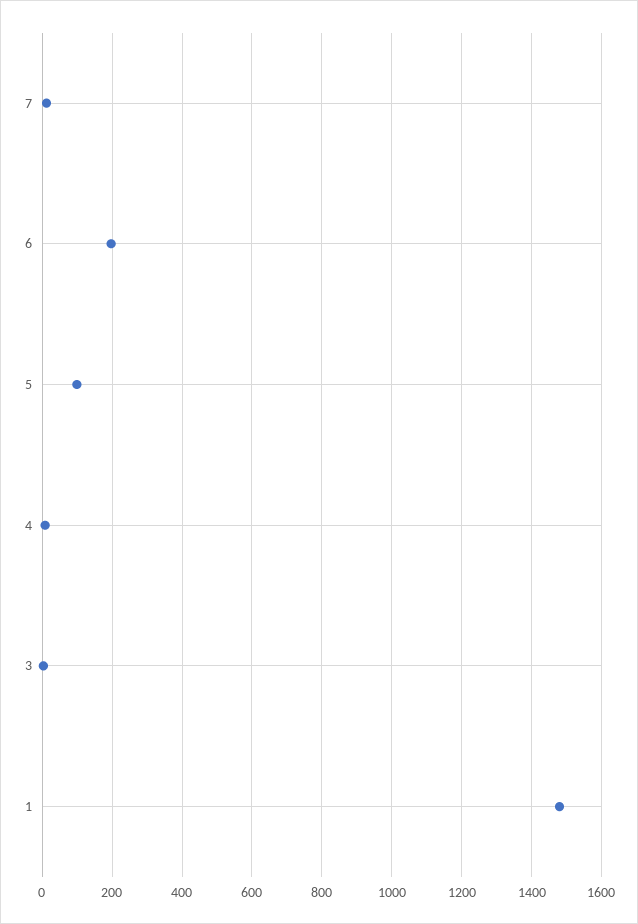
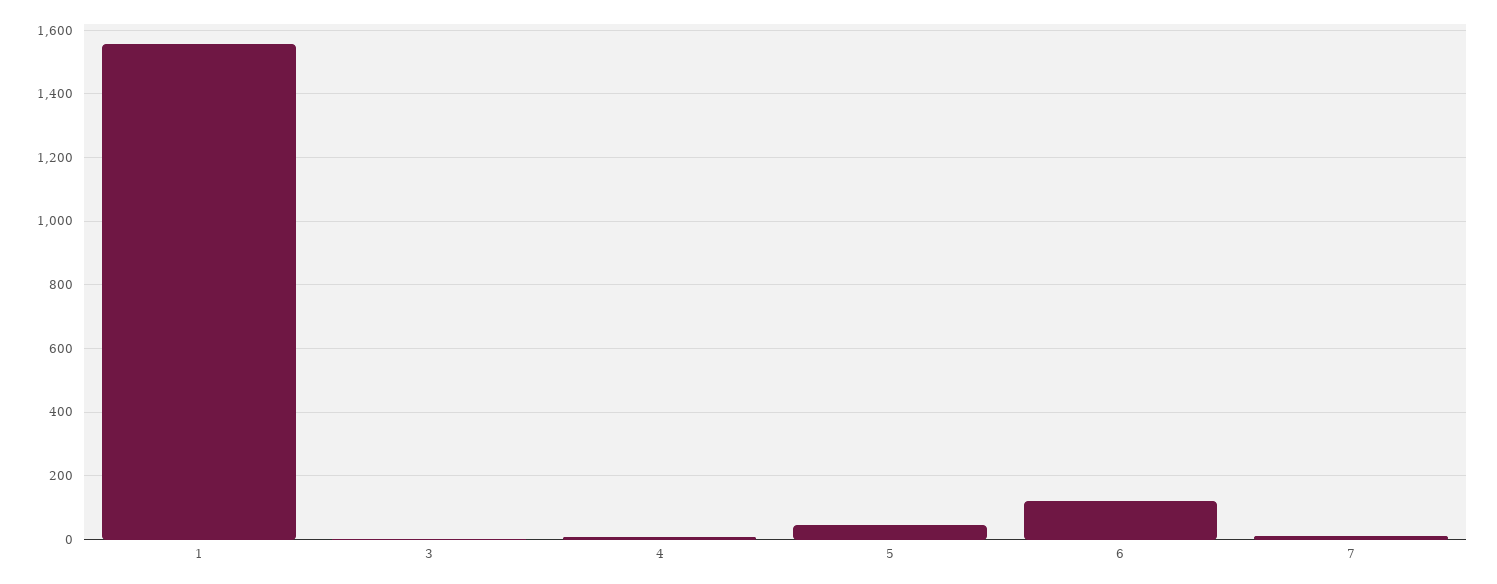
6: 200 -> 120
5: 100 -> 40
1: 1480 -> 1560

